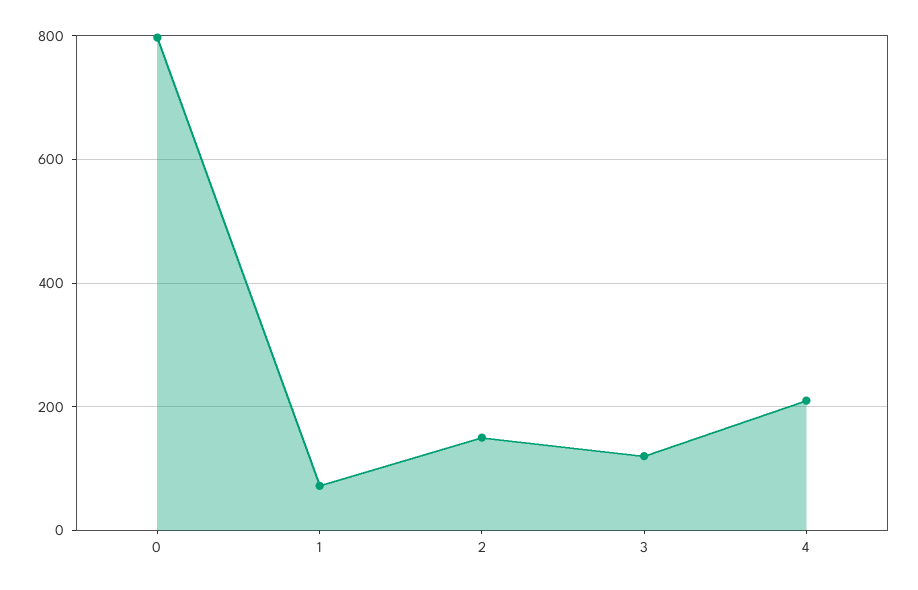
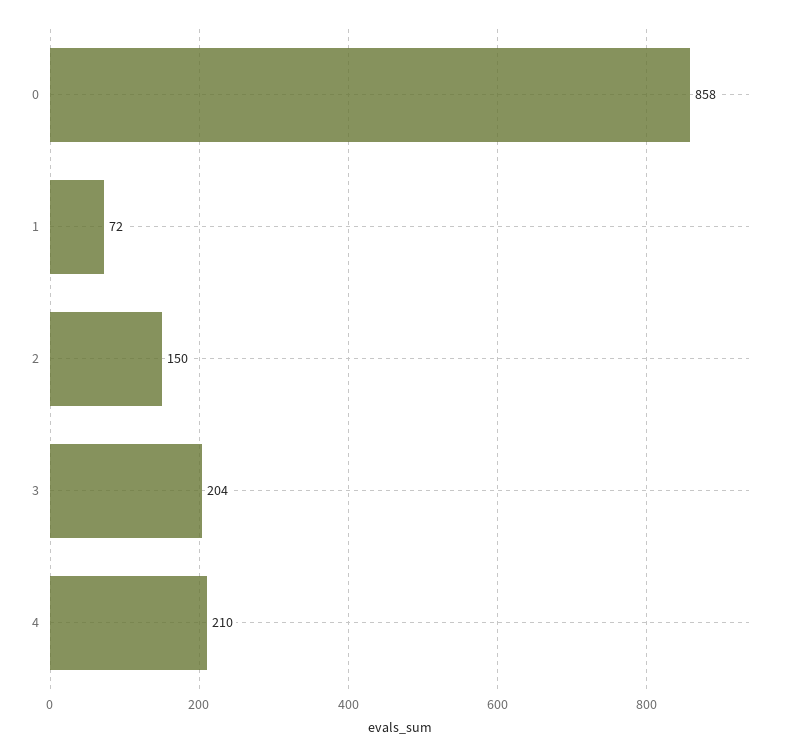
0: 800 -> 858
3: 120 -> 204

